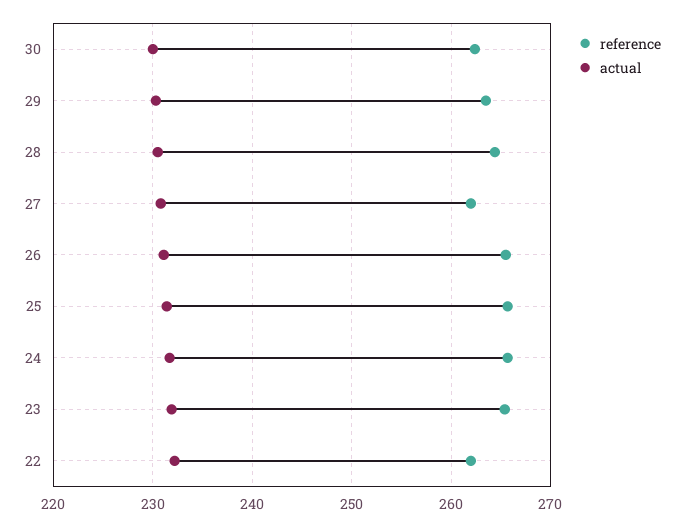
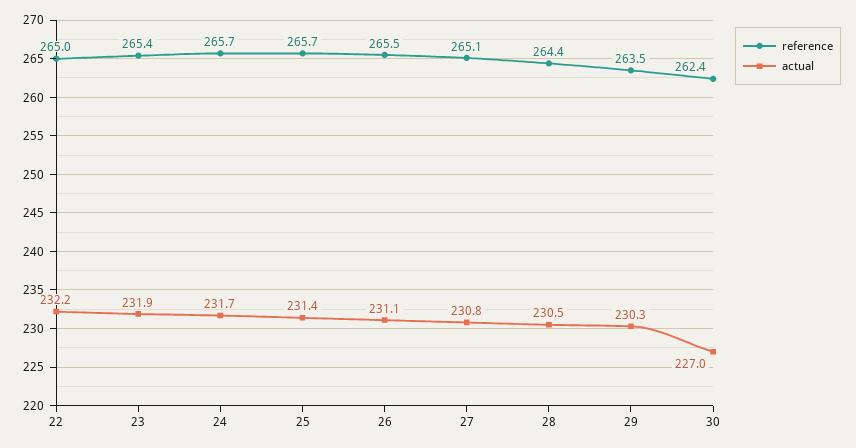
actual, 30: 230 -> 227
reference, 27: 262 -> 265.1
reference, 22: 262 -> 265

